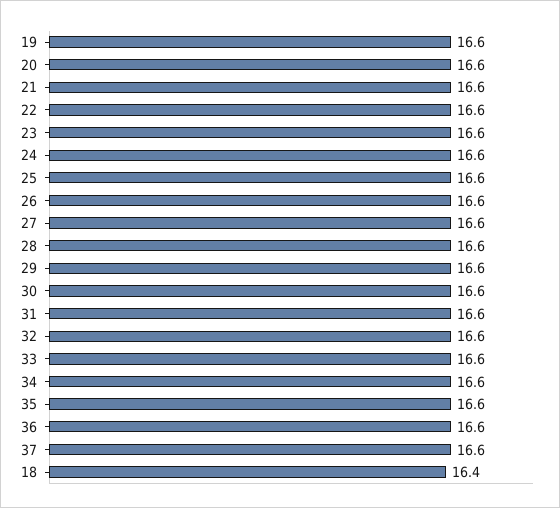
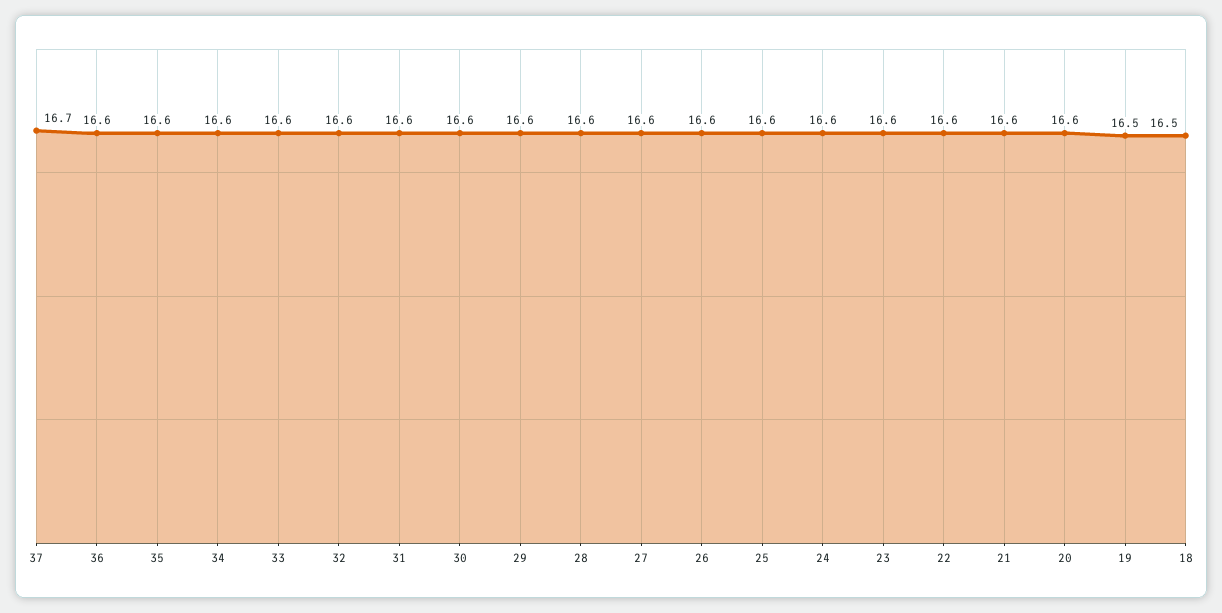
19: 16.6 -> 16.5
37: 16.6 -> 16.7
18: 16.4 -> 16.5

